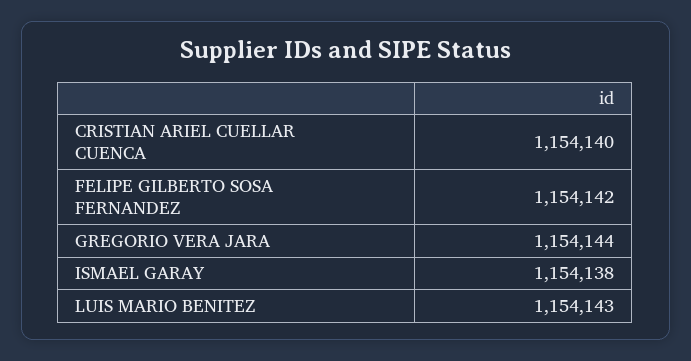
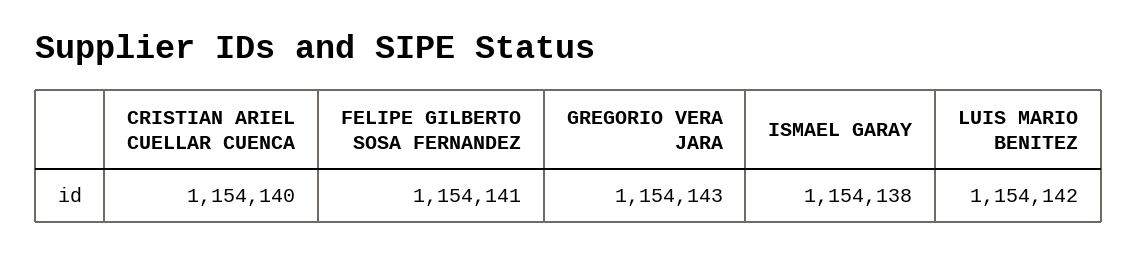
FELIPE GILBERTO SOSA FERNANDEZ: 1154142 -> 1154141
GREGORIO VERA JARA: 1154144 -> 1154143
LUIS MARIO BENITEZ: 1154143 -> 1154142

